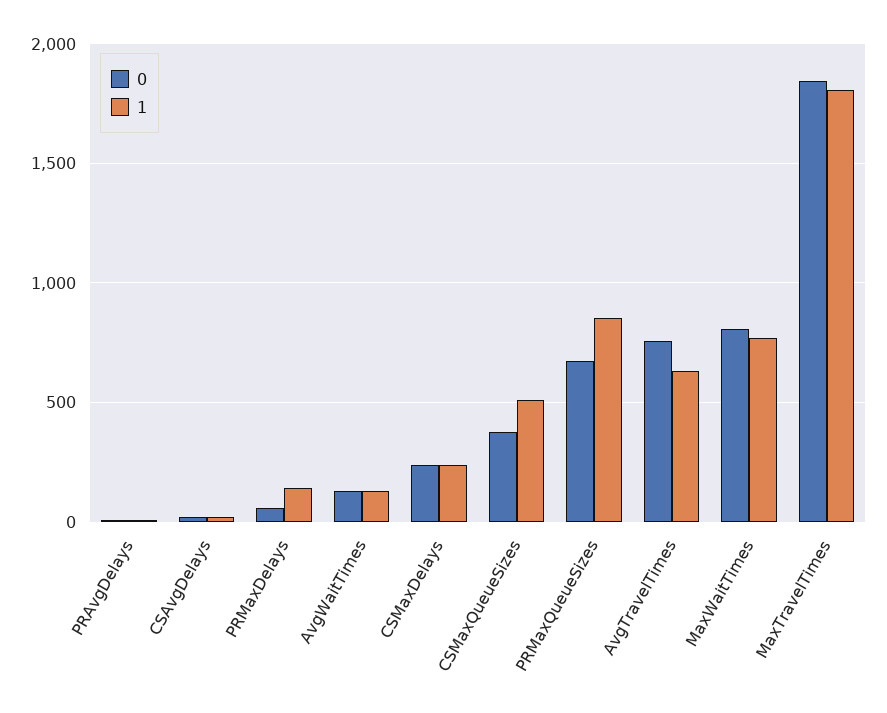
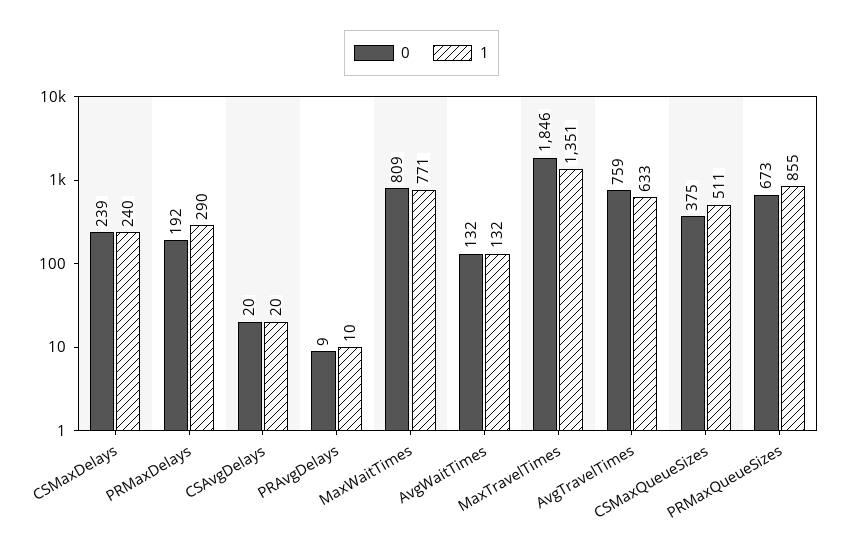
0, PRMaxDelays: 50 -> 192
1, PRMaxDelays: 150 -> 290
1, MaxTravelTimes: 1800 -> 1351

